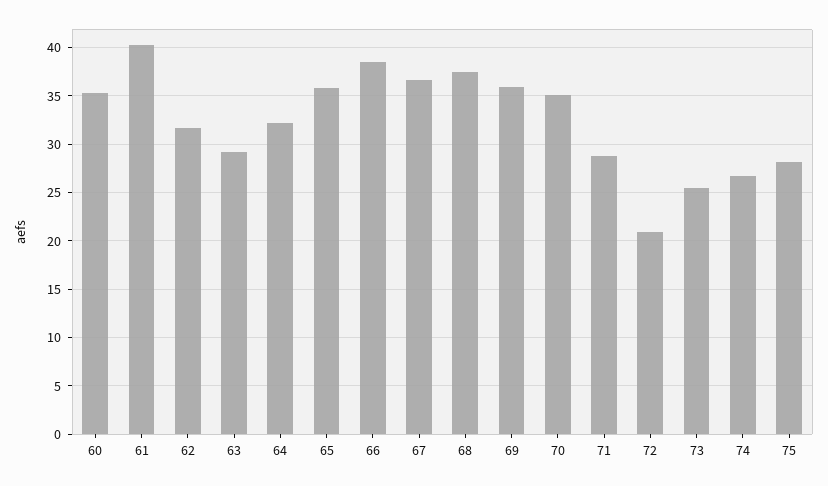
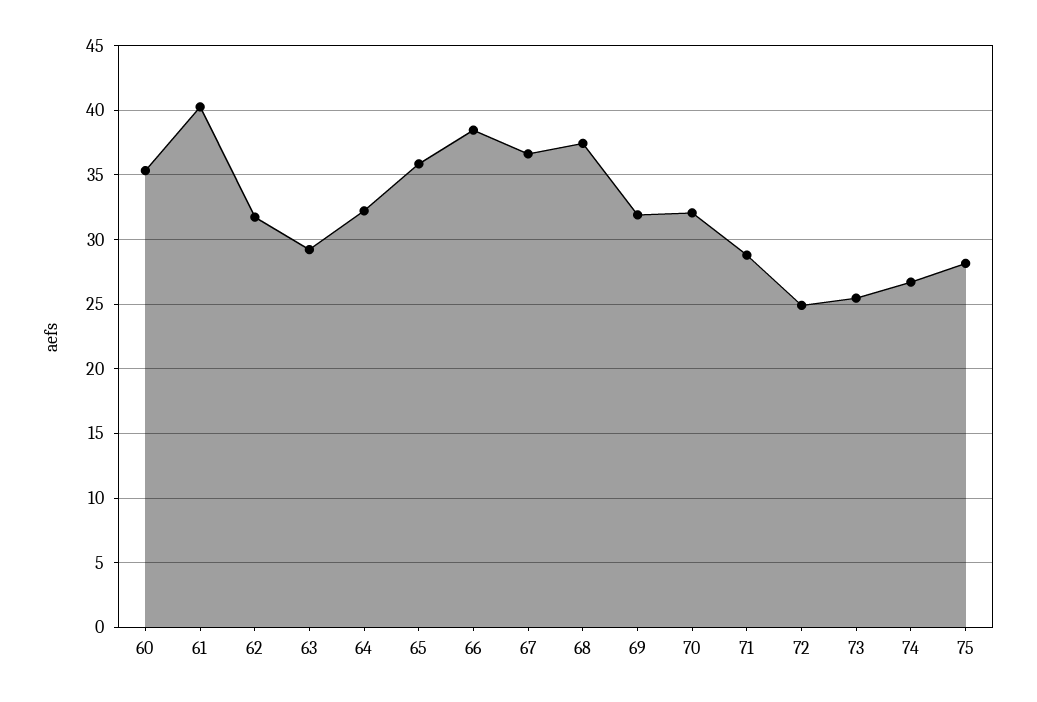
69: 36 -> 32
70: 35 -> 32
72: 21 -> 25

